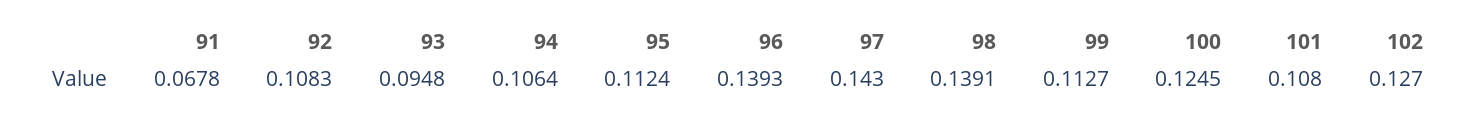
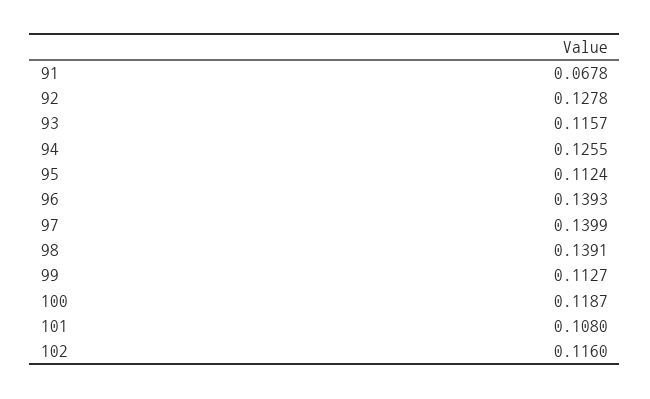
92: 0.1083 -> 0.1278
93: 0.0948 -> 0.1157
94: 0.1064 -> 0.1255
97: 0.143 -> 0.1399
100: 0.1245 -> 0.1187
102: 0.127 -> 0.116

